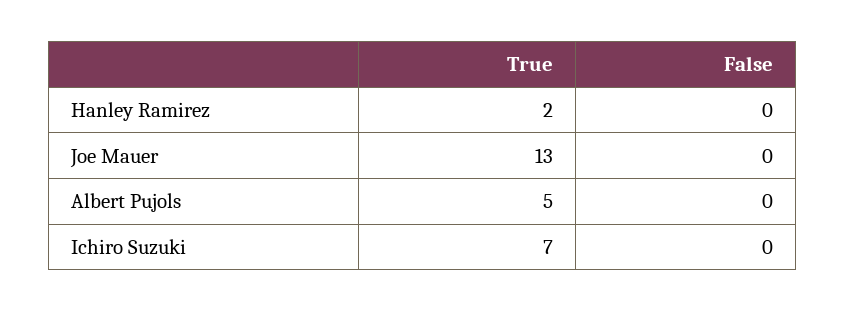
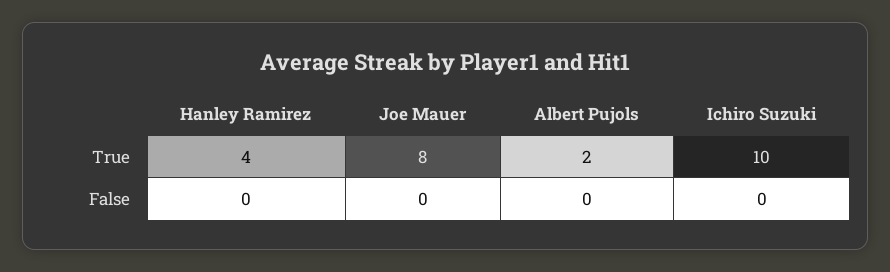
True, Hanley Ramirez: 2 -> 4
True, Joe Mauer: 13 -> 8
True, Albert Pujols: 5 -> 2
True, Ichiro Suzuki: 7 -> 10

